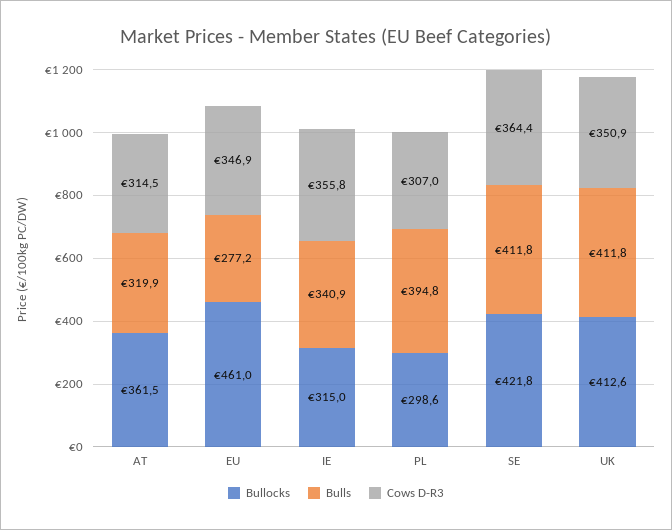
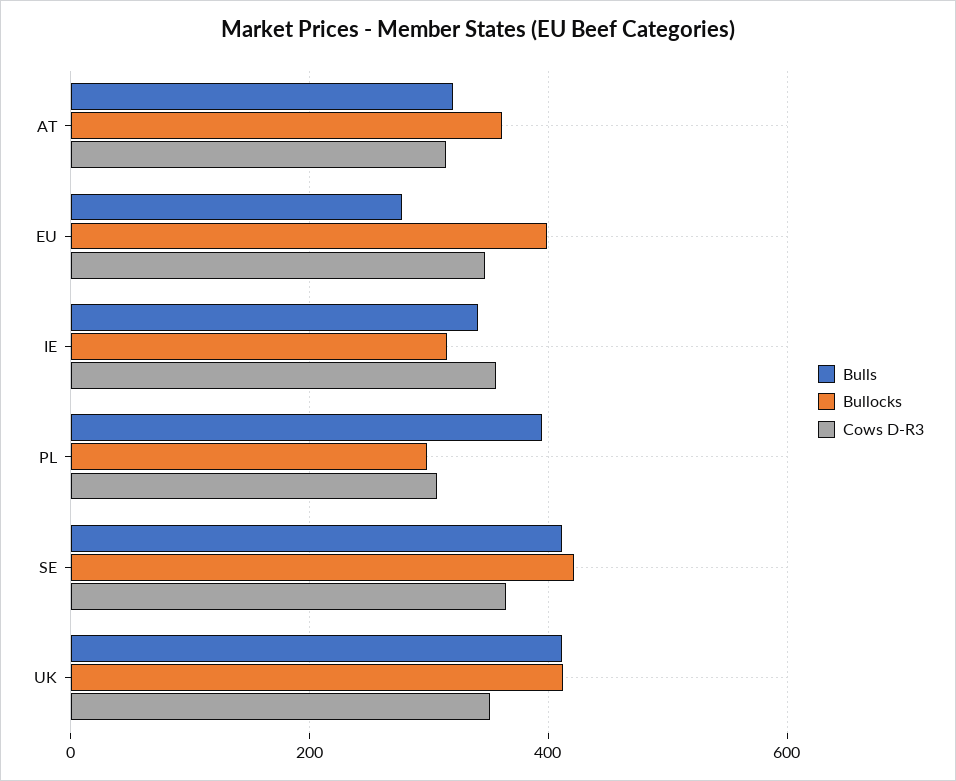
Bullocks, EU: 461 -> 400

